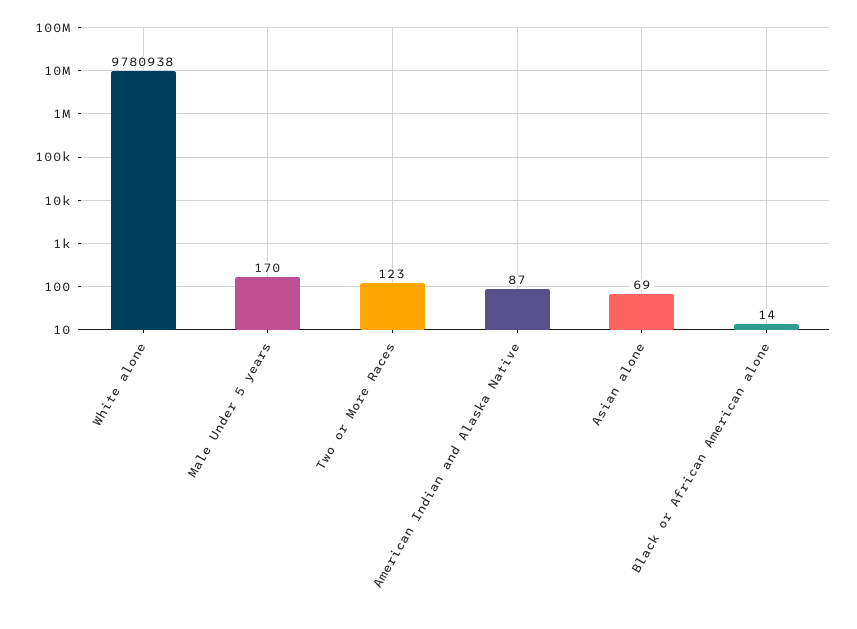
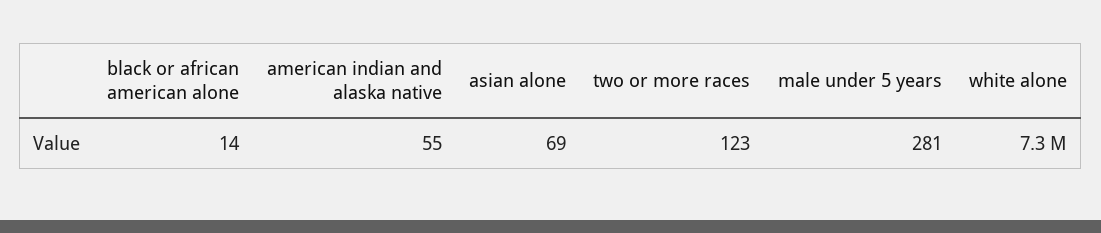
White alone: 9780938 -> 7300000
Male Under 5 years: 170 -> 281
American Indian and Alaska Native: 87 -> 55

